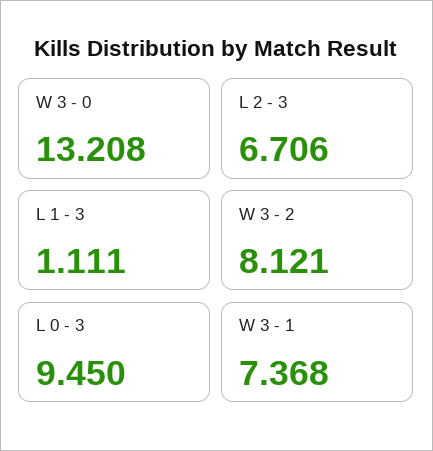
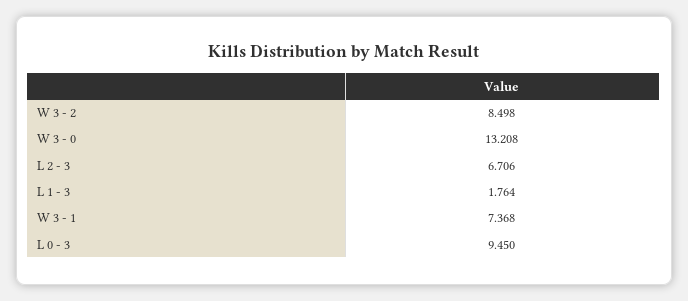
L 1 - 3: 1.111 -> 1.764
W 3 - 2: 8.121 -> 8.498

